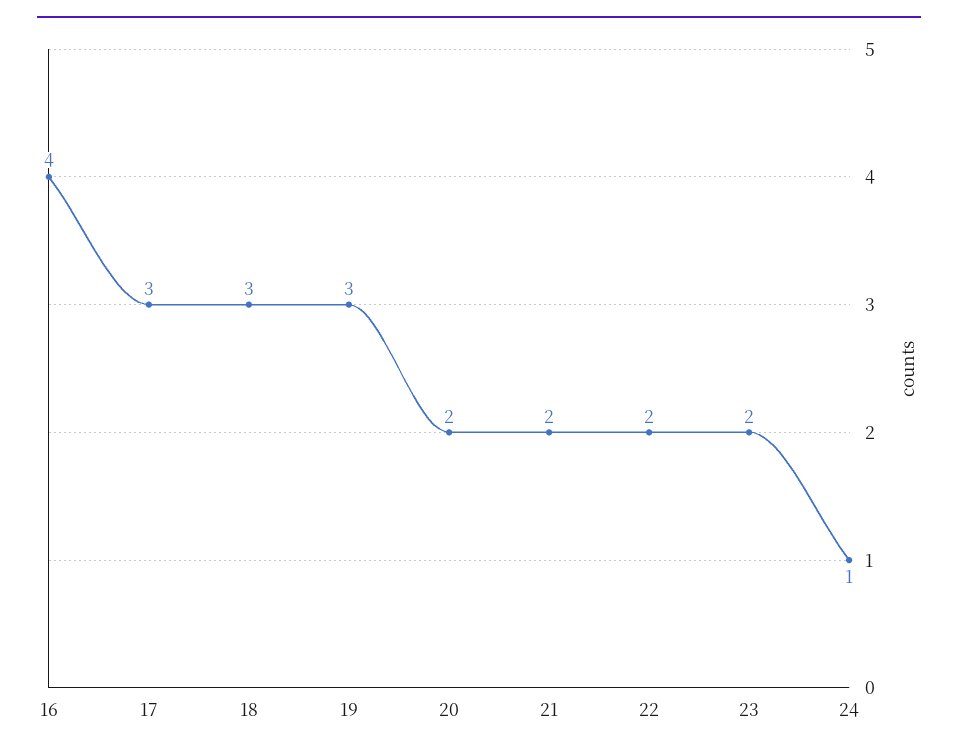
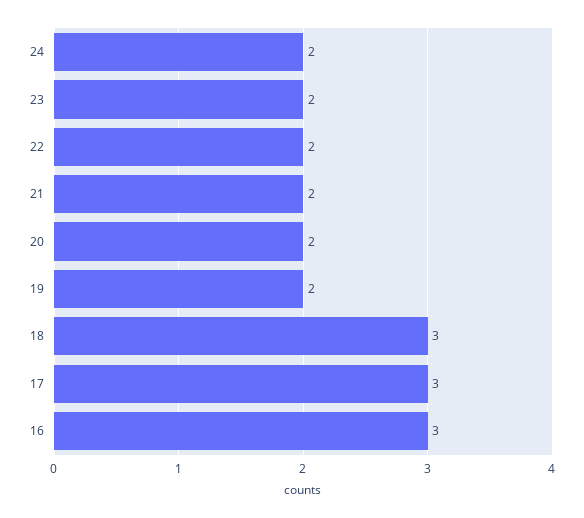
16: 4 -> 3
19: 3 -> 2
24: 1 -> 2

